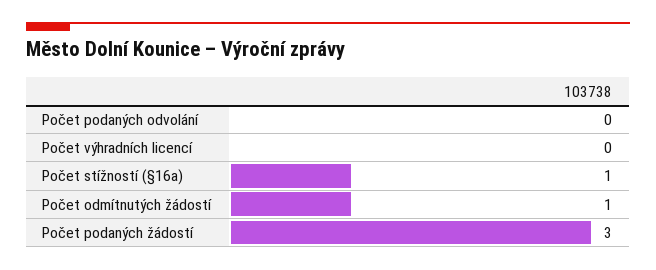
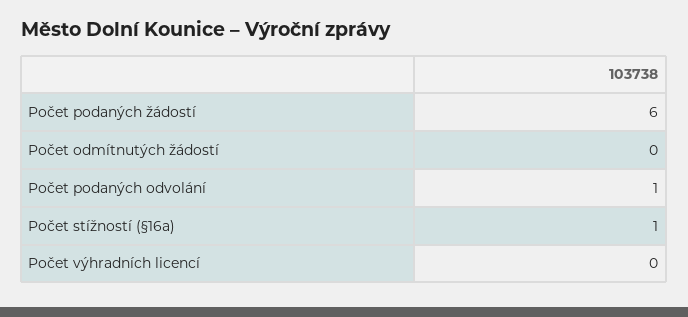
Počet podaných odvolání: 0 -> 1
Počet odmítnutých žádostí: 1 -> 0
Počet podaných žádostí: 3 -> 6

